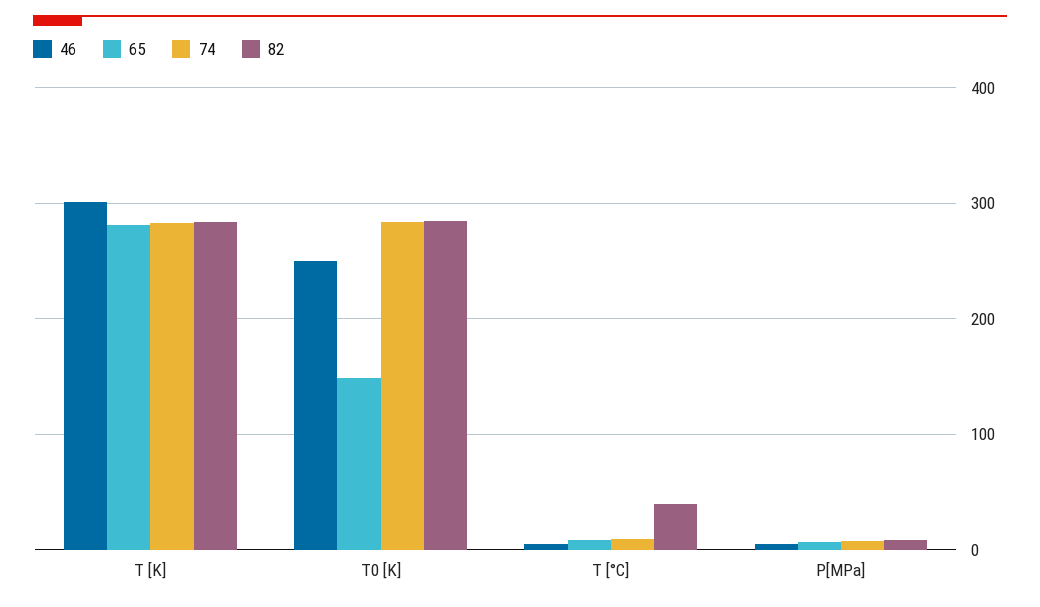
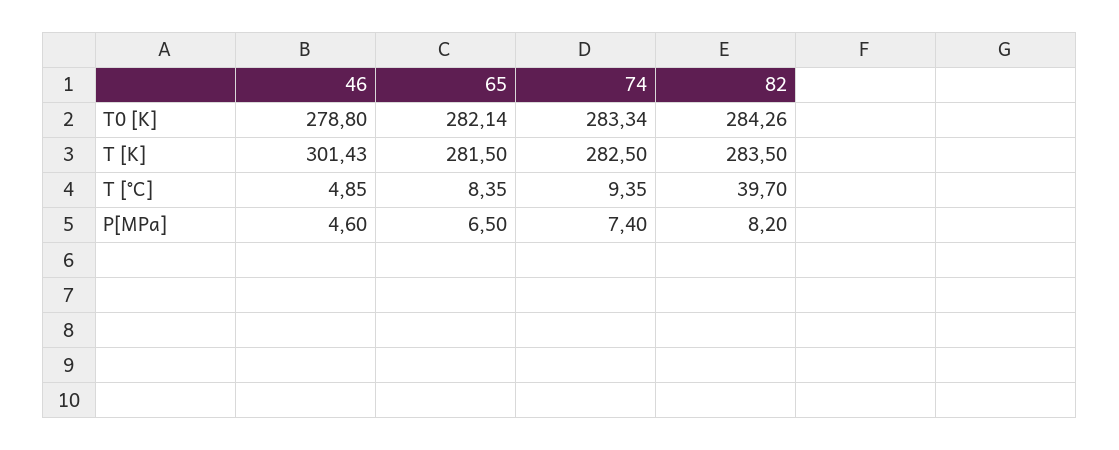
46, T0 [K]: 250 -> 278.8
65, T0 [K]: 150 -> 282.14

